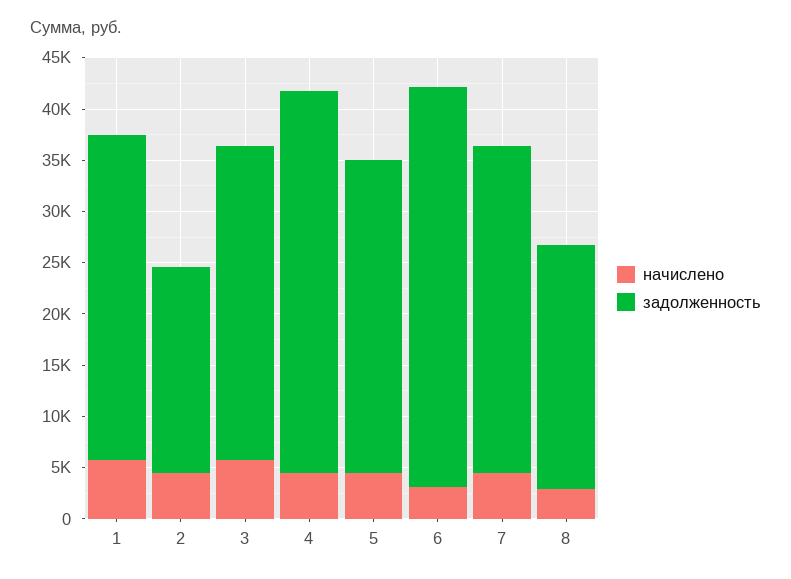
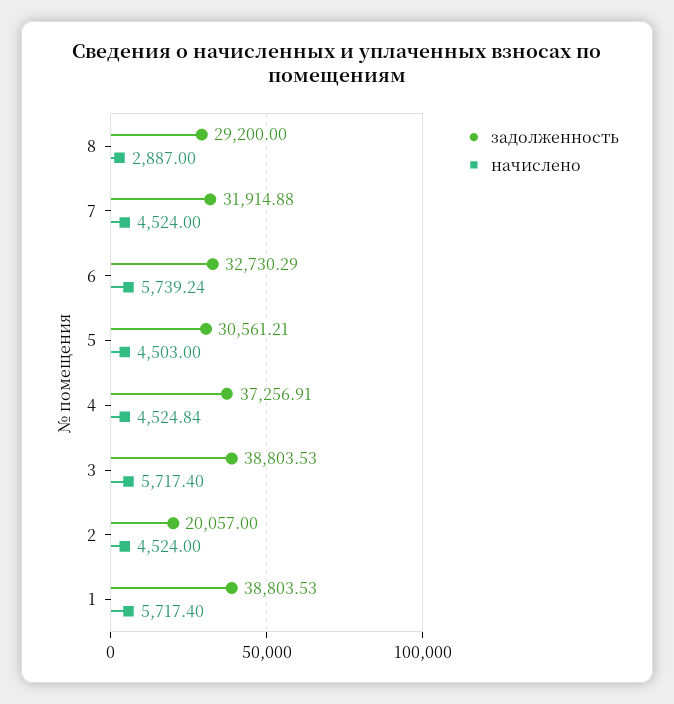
задолженность, 1: 32000 -> 38803.53
задолженность, 3: 31000 -> 38803.53
начислено, 6: 3000 -> 5739.24
задолженность, 6: 39000 -> 32730.29
задолженность, 8: 24000 -> 29200

